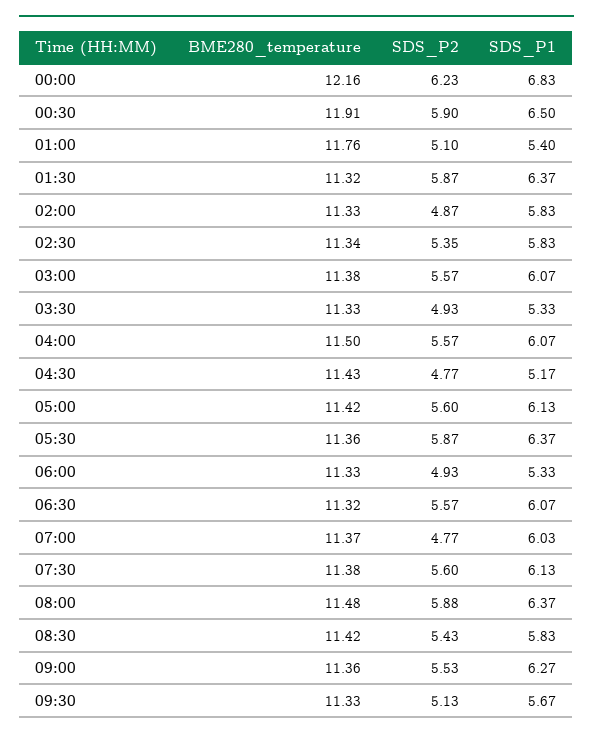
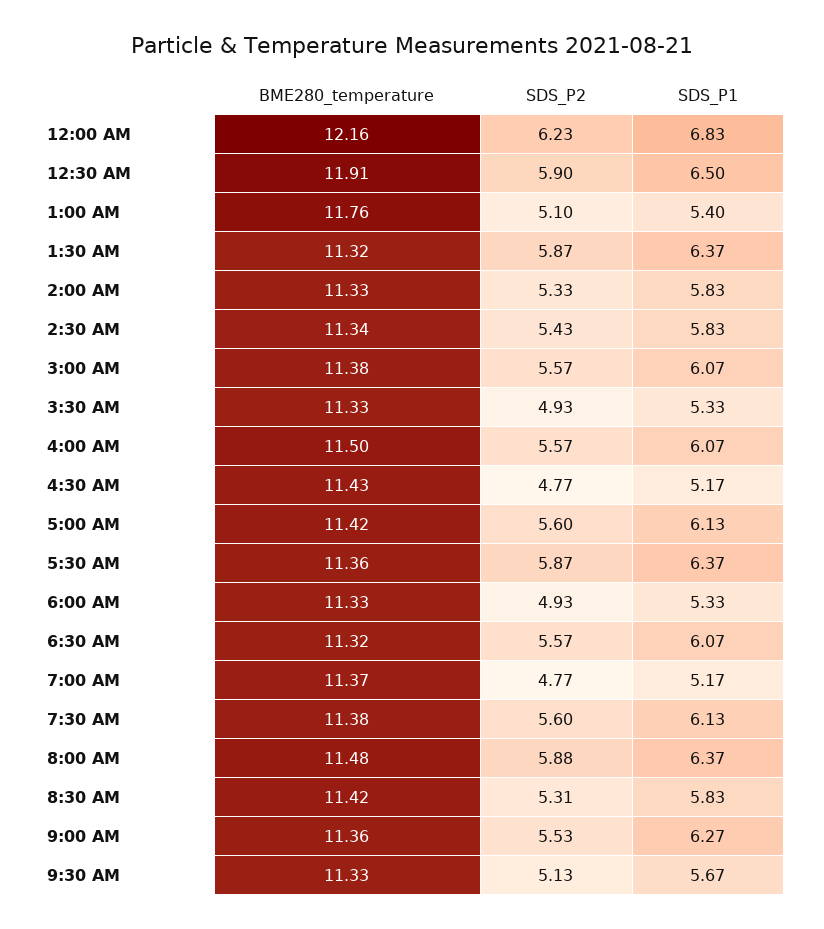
SDS_P2, 02:00: 4.87 -> 5.33
SDS_P2, 02:30: 5.35 -> 5.43
SDS_P1, 07:00: 6.03 -> 5.17
SDS_P2, 08:30: 5.43 -> 5.31

